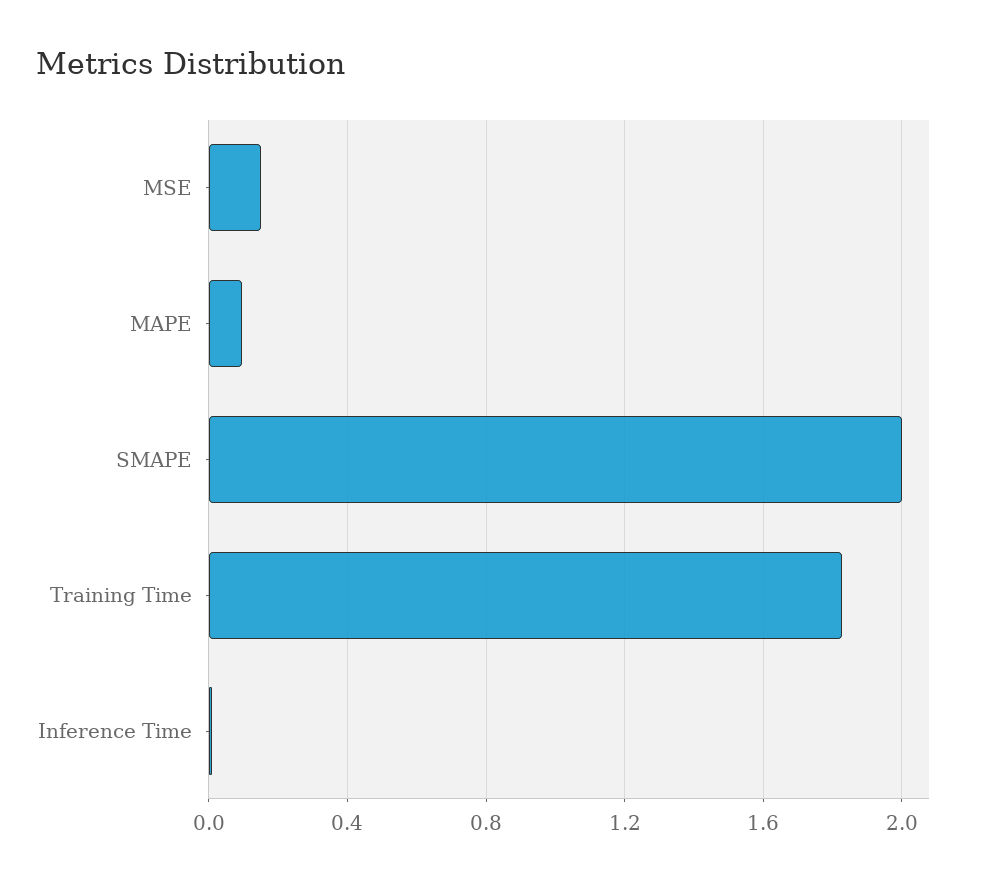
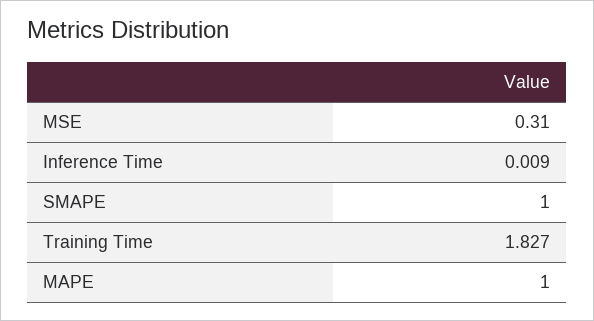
MSE: 0.15 -> 0.31
MAPE: 0.1 -> 1
SMAPE: 2 -> 1

